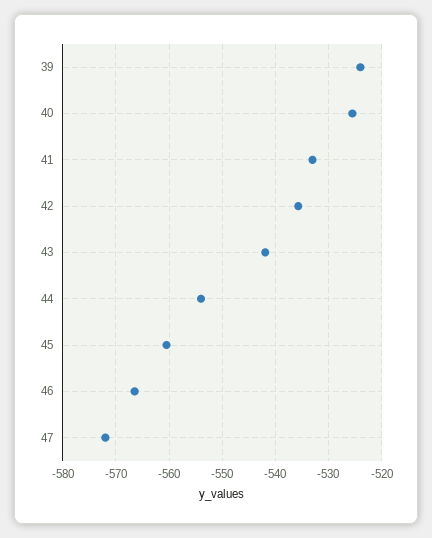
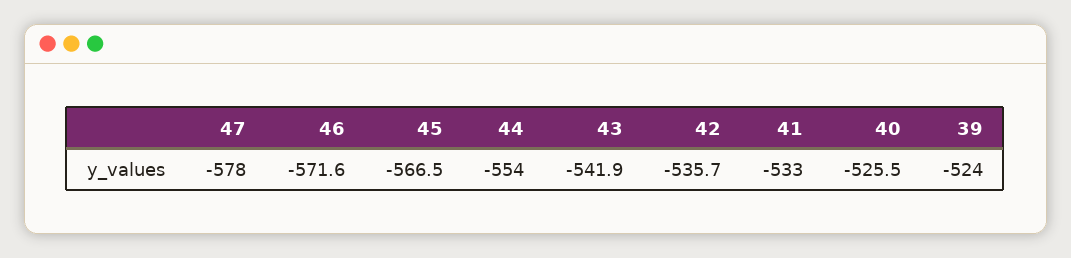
45: -560 -> -566.5
46: -566 -> -571.6
47: -572 -> -578

